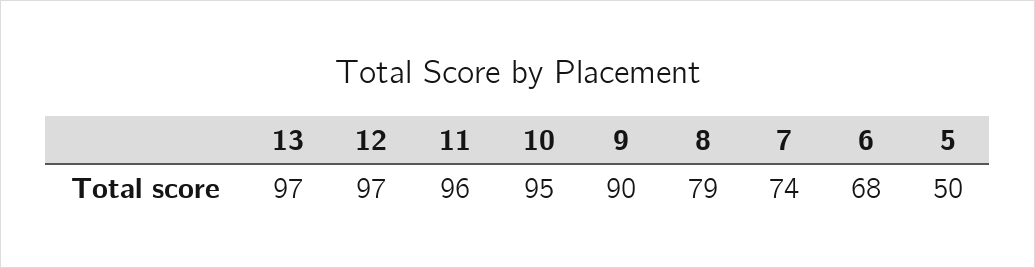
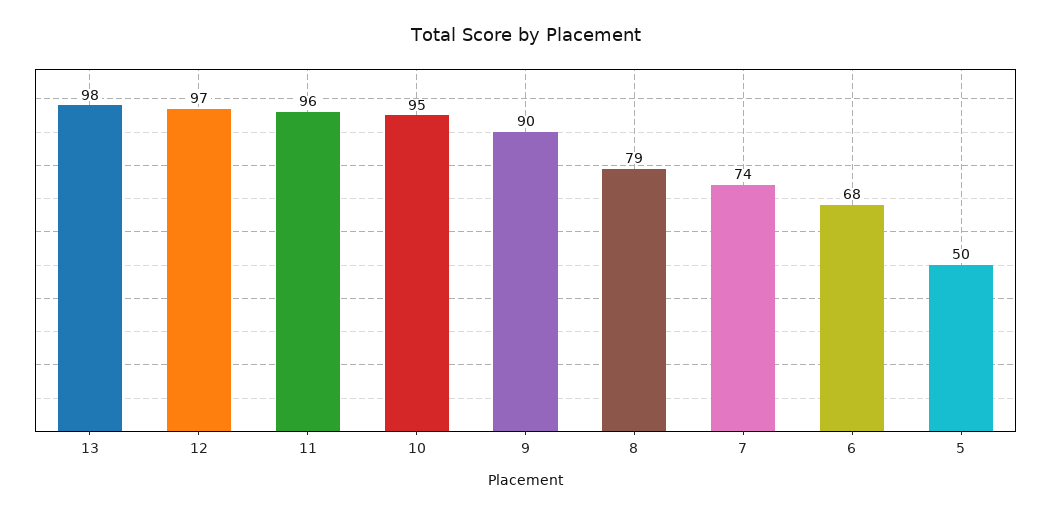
13: 97 -> 98

